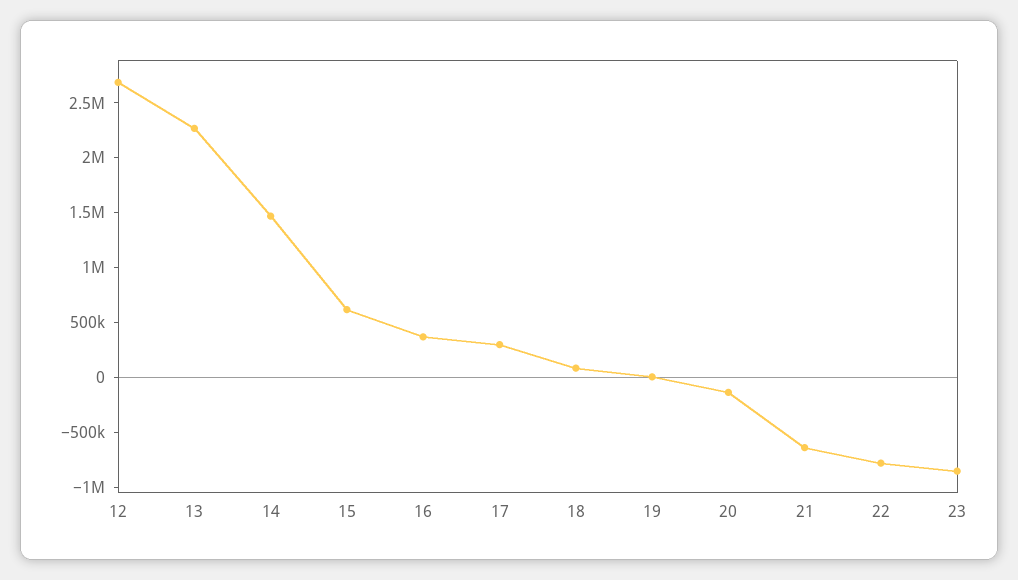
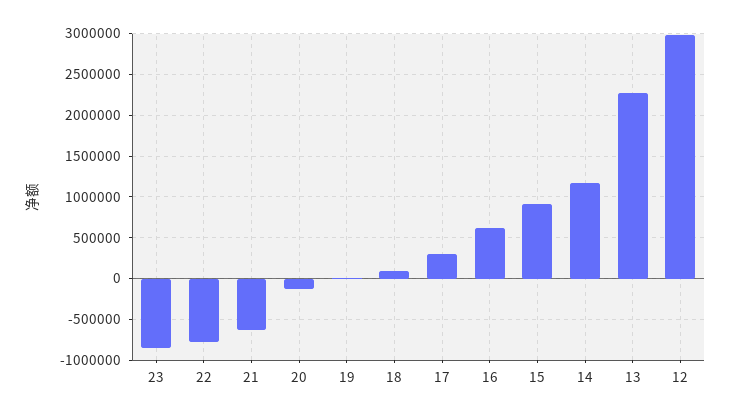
12: 2700000 -> 3000000
14: 1500000 -> 1200000
15: 600000 -> 900000
16: 400000 -> 600000

